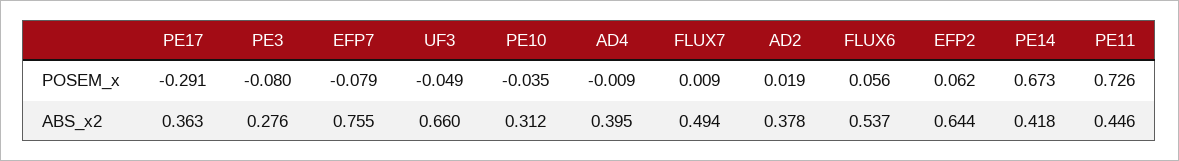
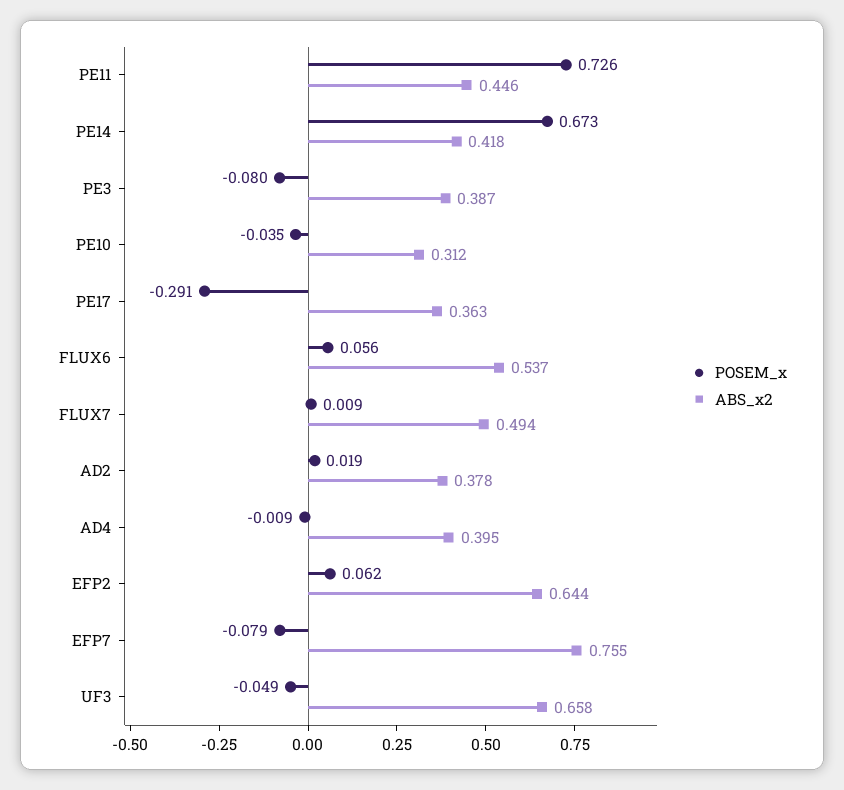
ABS_x2, PE3: 0.276 -> 0.387
ABS_x2, UF3: 0.66 -> 0.658

